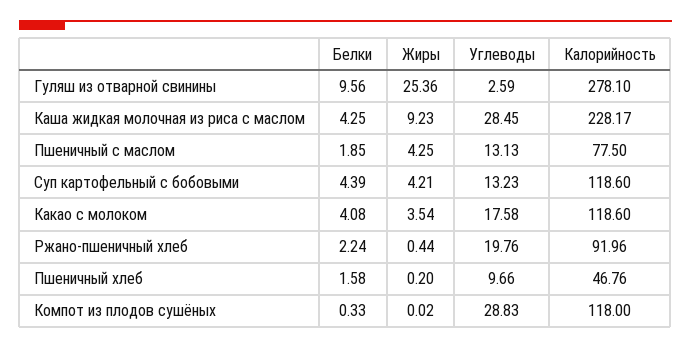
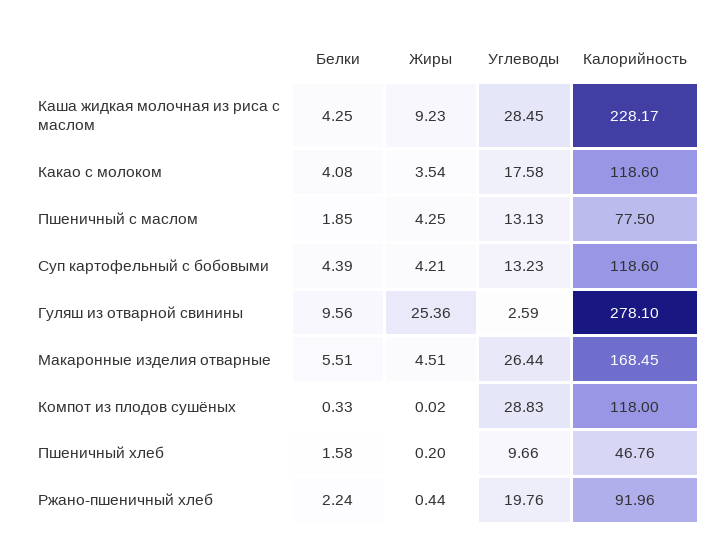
Белки, Макаронные изделия отварные: none -> 5.51
Жиры, Макаронные изделия отварные: none -> 4.51
Углеводы, Макаронные изделия отварные: none -> 26.44
Калорийность, Макаронные изделия отварные: none -> 168.45

